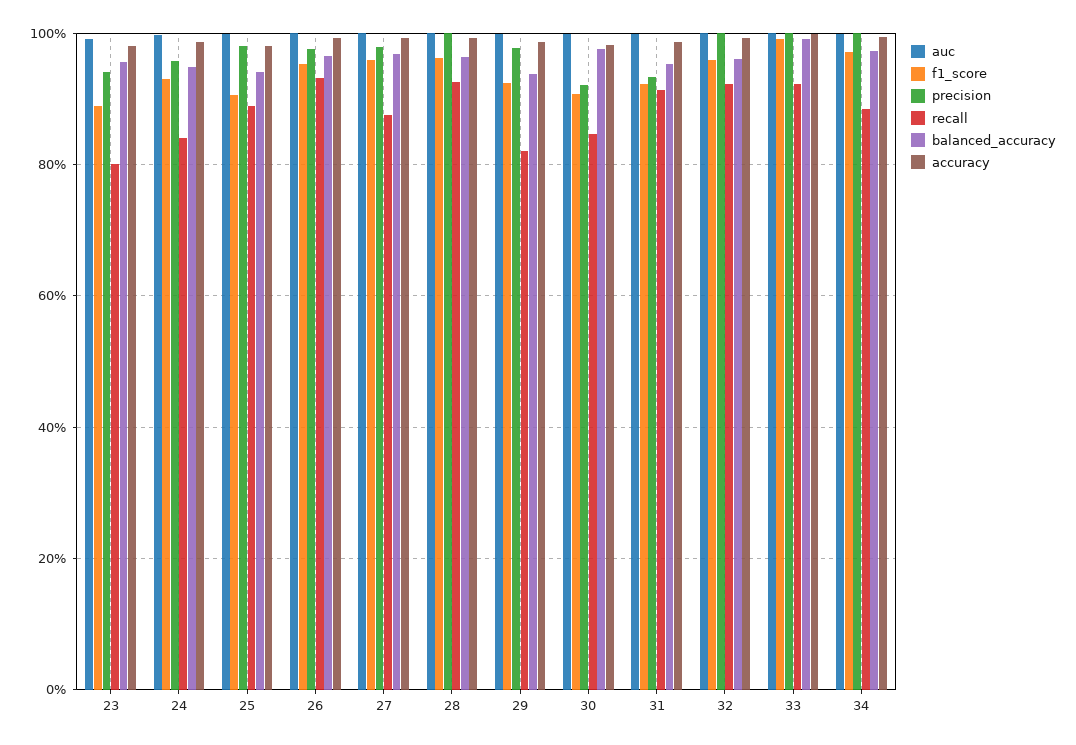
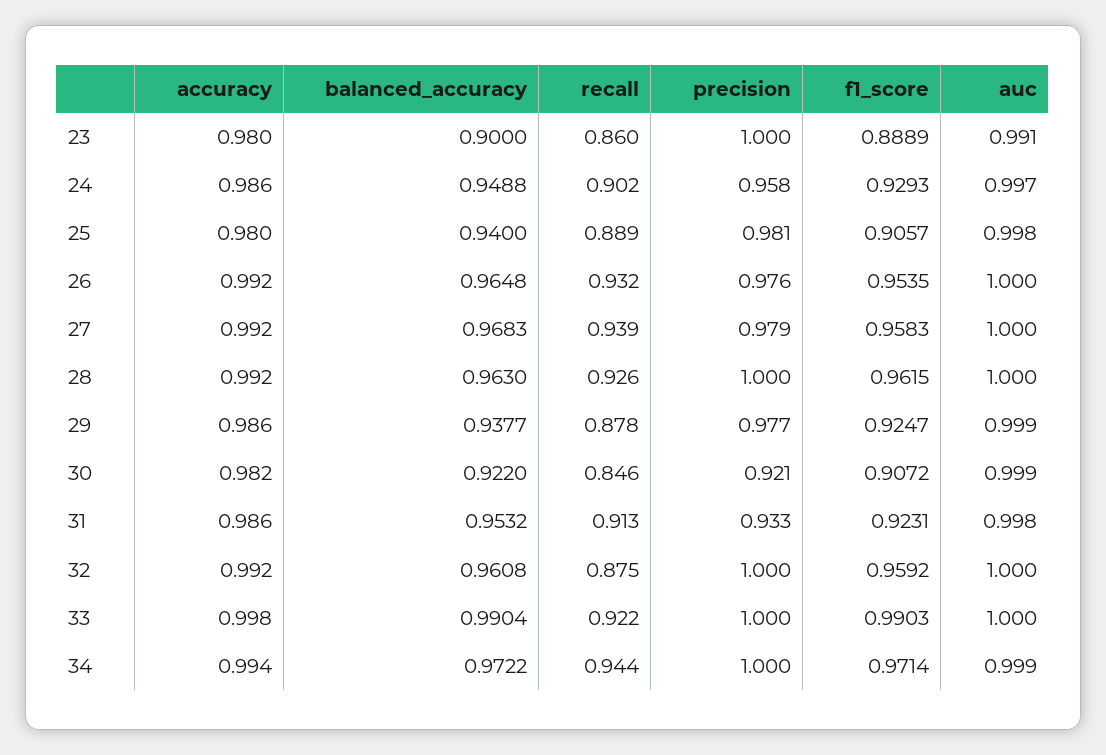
precision, 23: 0.94 -> 1
recall, 23: 0.8 -> 0.86
balanced_accuracy, 23: 0.96 -> 0.9
recall, 24: 0.84 -> 0.902
recall, 27: 0.88 -> 0.939
recall, 29: 0.82 -> 0.878
balanced_accuracy, 30: 0.98 -> 0.922
recall, 32: 0.92 -> 0.875
recall, 34: 0.88 -> 0.944

